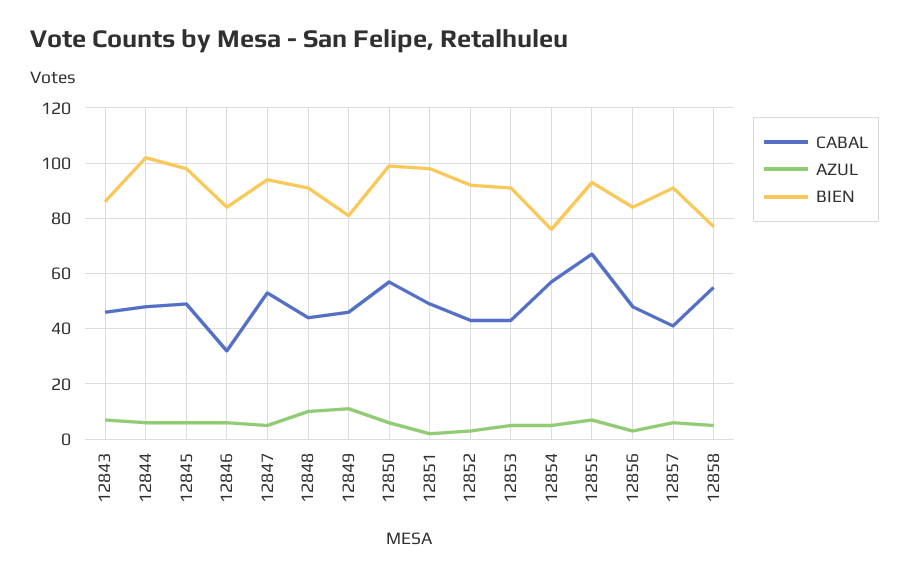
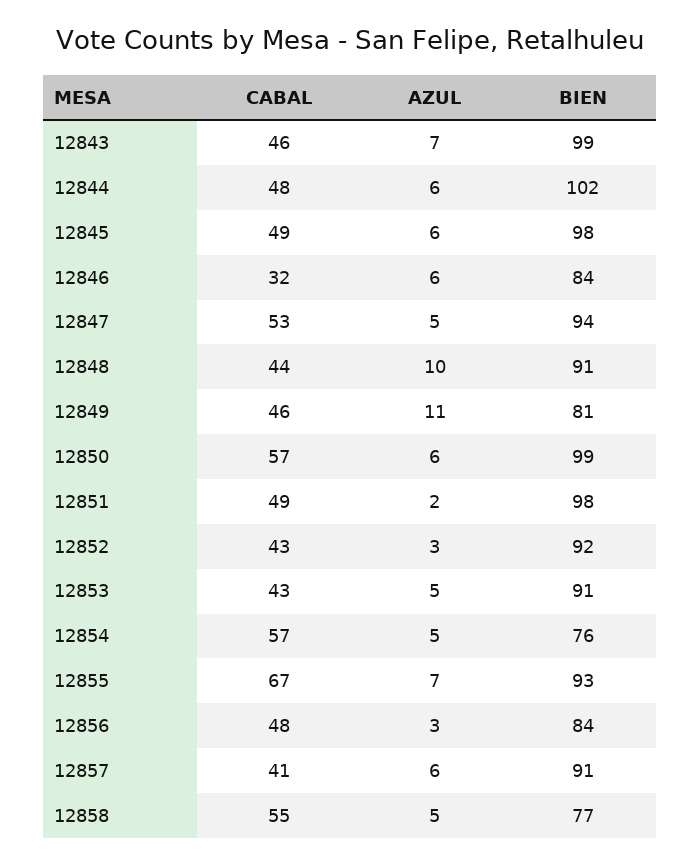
BIEN, 12843: 85 -> 99

